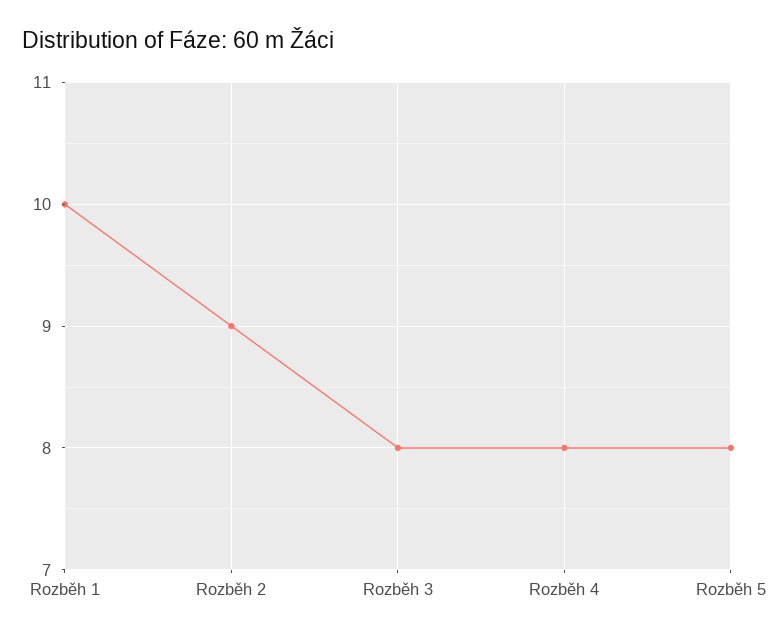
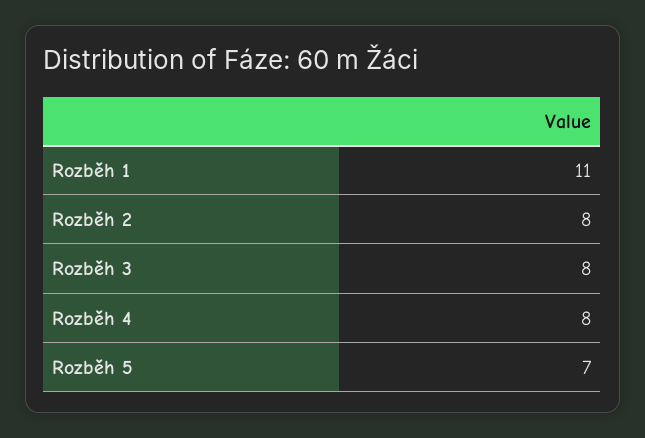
Rozběh 1: 10 -> 11
Rozběh 2: 9 -> 8
Rozběh 5: 8 -> 7

